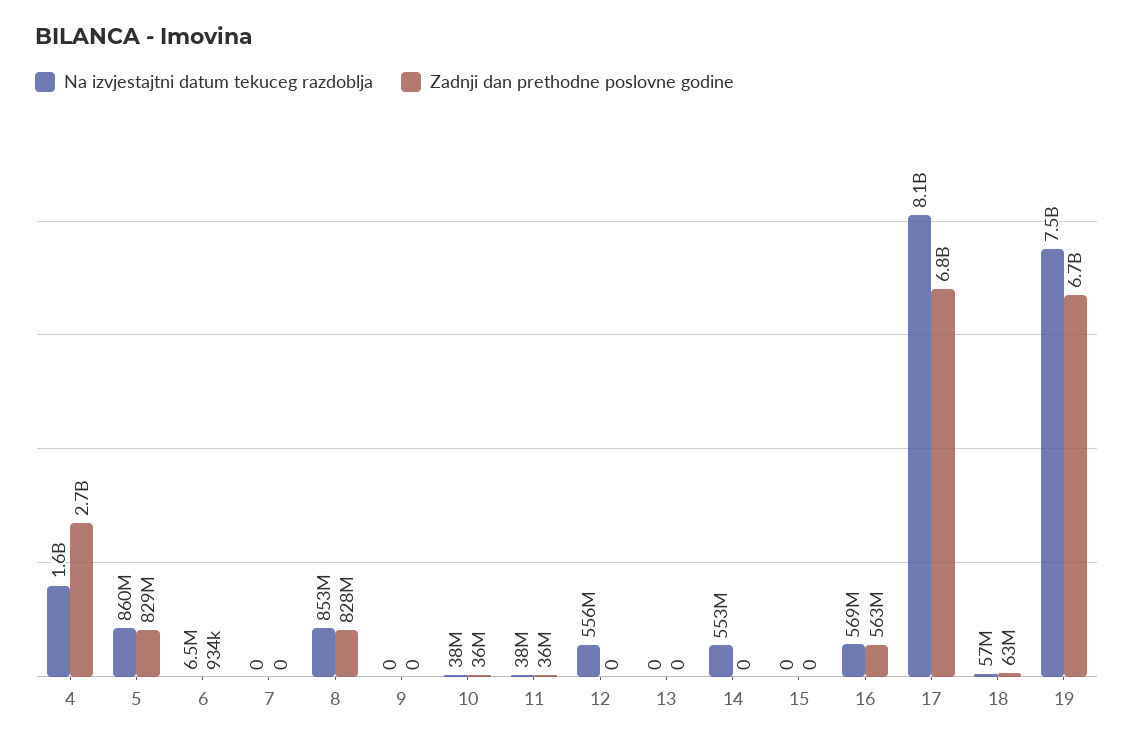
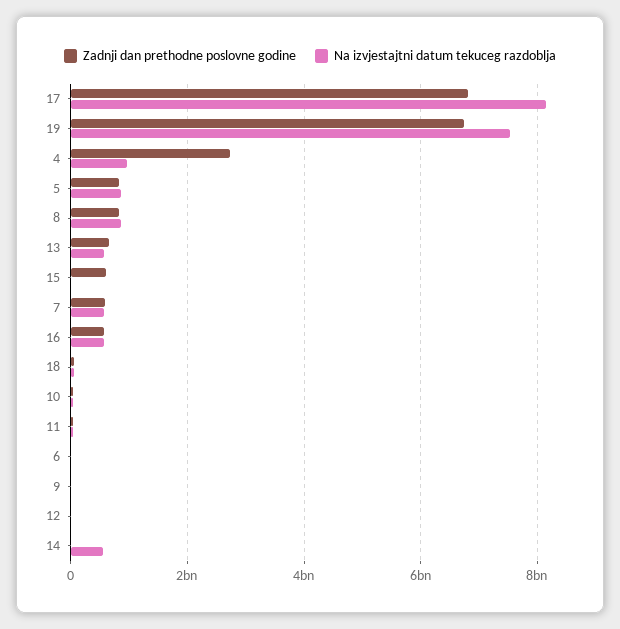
Na izvjestajtni datum tekuceg razdoblja, 4: 1600000000 -> 1000000000
Na izvjestajtni datum tekuceg razdoblja, 7: 0 -> 600000000
Zadnji dan prethodne poslovne godine, 7: 0 -> 600000000
Na izvjestajtni datum tekuceg razdoblja, 12: 556000000 -> 0
Na izvjestajtni datum tekuceg razdoblja, 13: 0 -> 600000000
Zadnji dan prethodne poslovne godine, 13: 0 -> 600000000
Zadnji dan prethodne poslovne godine, 15: 0 -> 600000000

